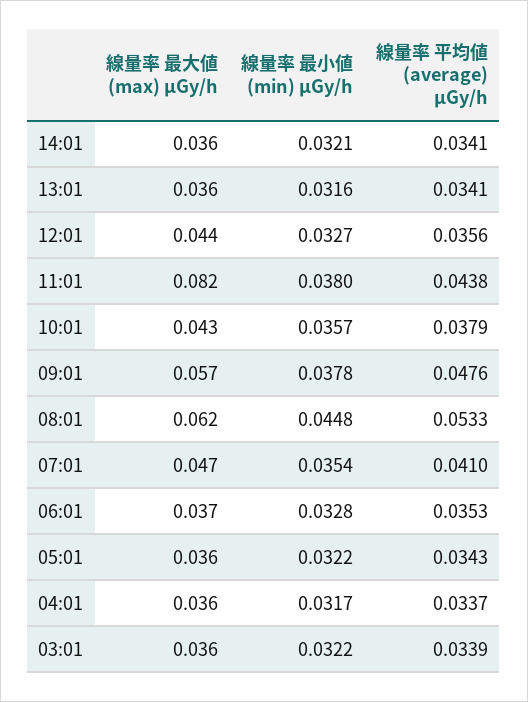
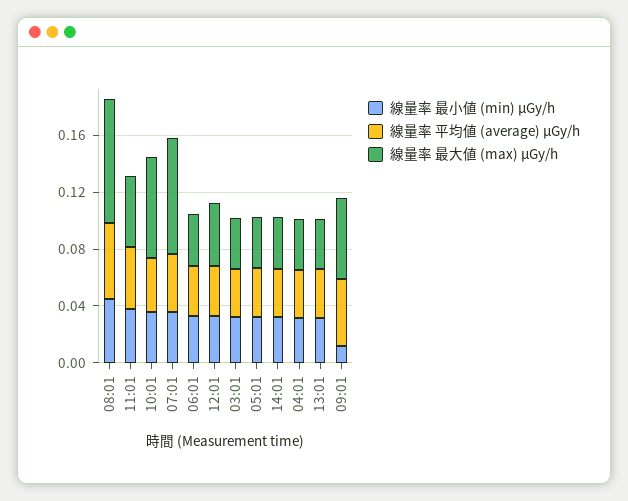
線量率 最大値 (max) μGy/h, 11:01: 0.082 -> 0.05
線量率 最大値 (max) μGy/h, 10:01: 0.043 -> 0.07
線量率 最小値 (min) μGy/h, 09:01: 0.0378 -> 0.01
線量率 最大値 (max) μGy/h, 08:01: 0.062 -> 0.09
線量率 最大値 (max) μGy/h, 07:01: 0.047 -> 0.08

